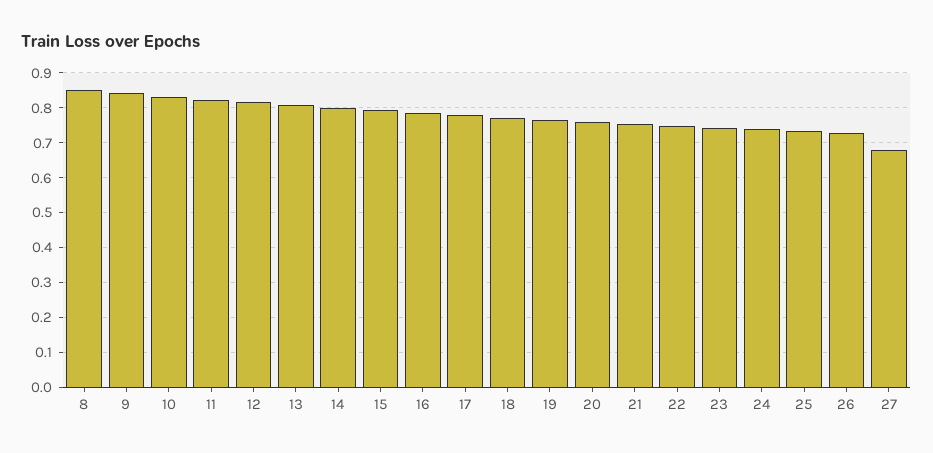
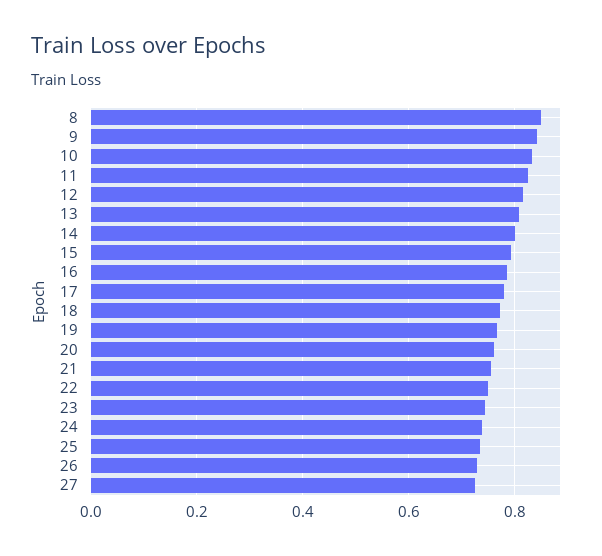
27: 0.68 -> 0.72

